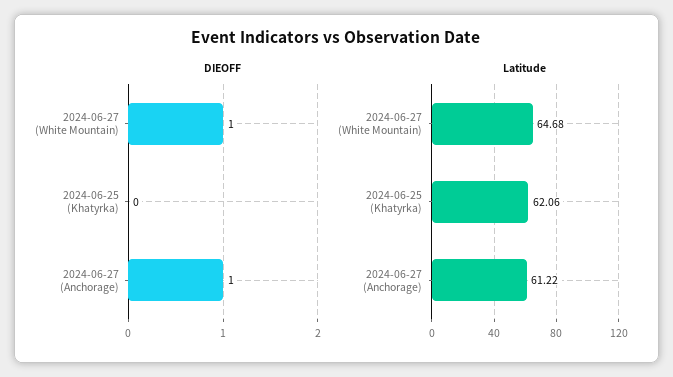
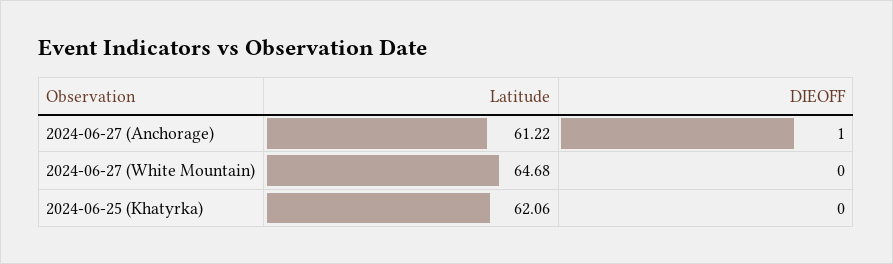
DIEOFF, 2024-06-27 (White Mountain): 1 -> 0

